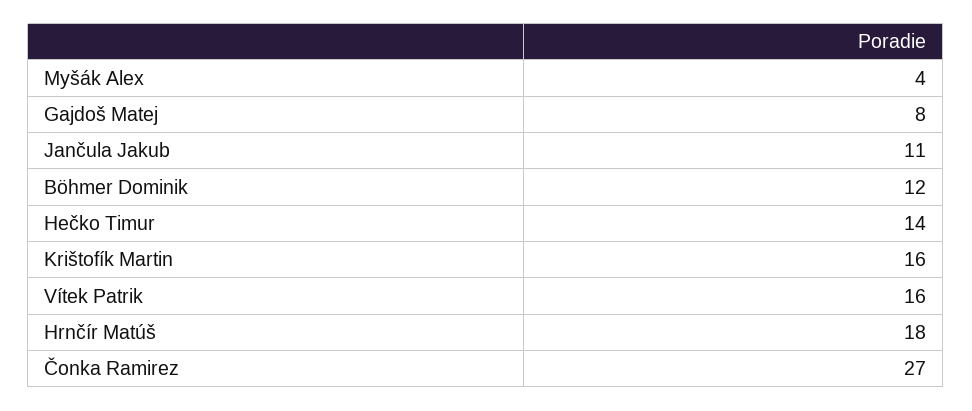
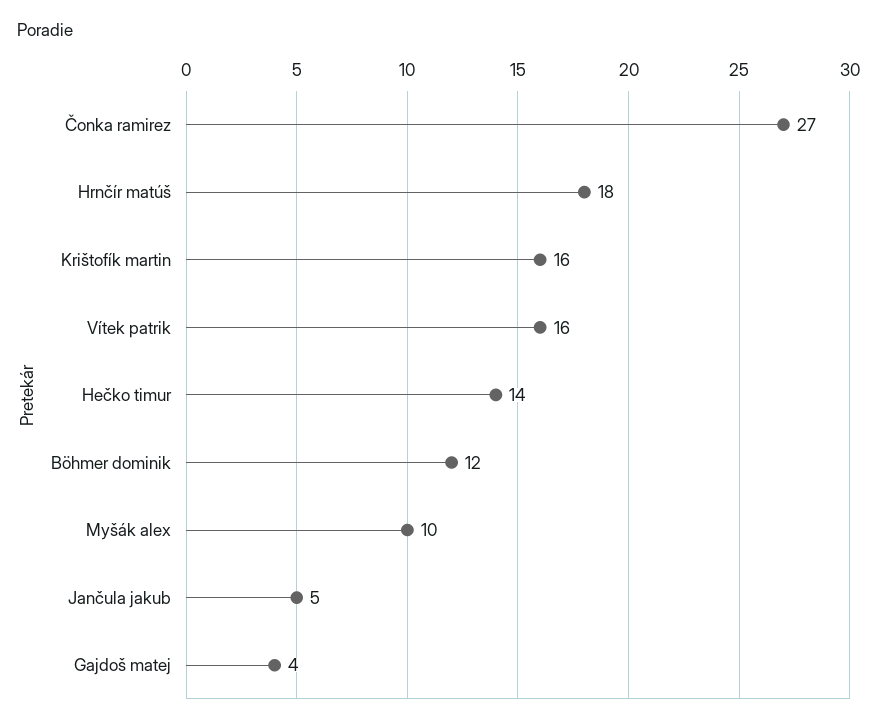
Myšák Alex: 4 -> 10
Gajdoš Matej: 8 -> 4
Jančula Jakub: 11 -> 5

